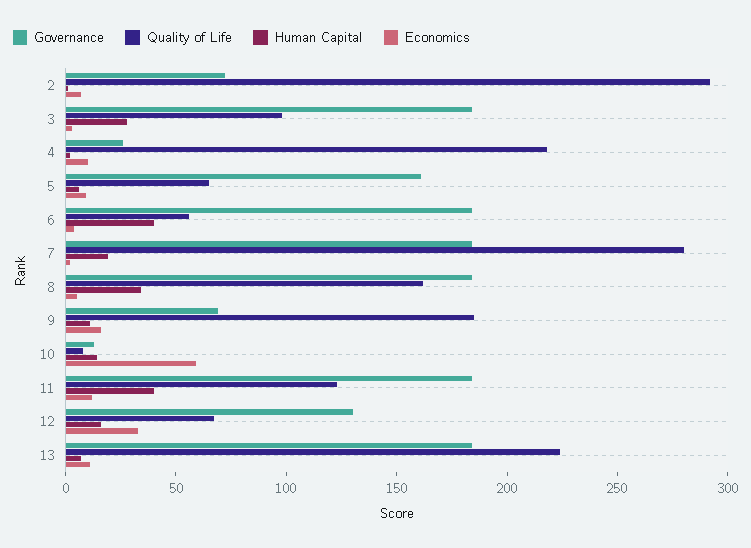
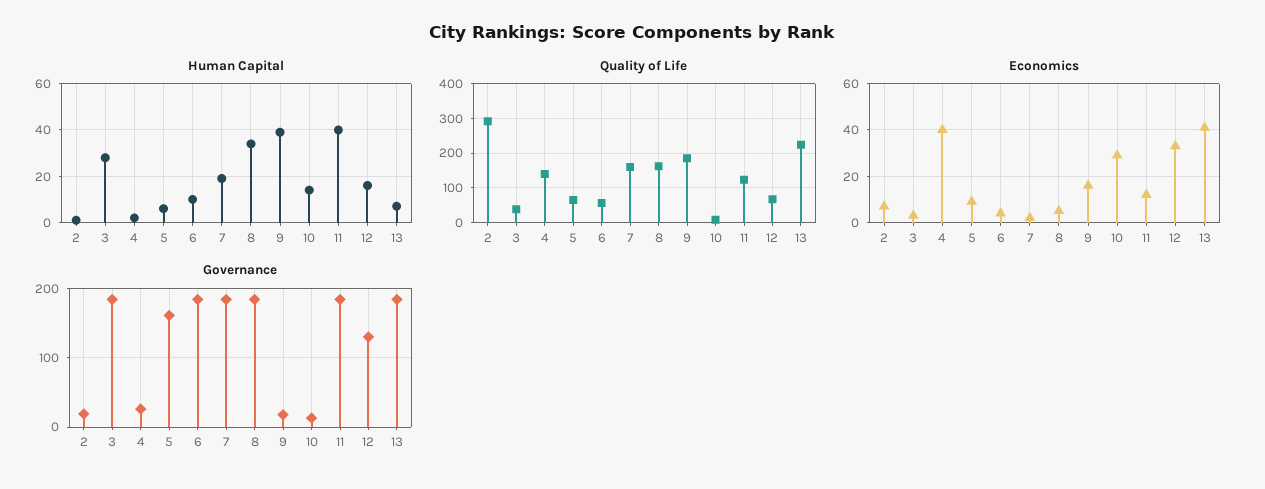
Governance, 2: 70 -> 20
Quality of Life, 3: 100 -> 40
Quality of Life, 4: 220 -> 140
Economics, 4: 10 -> 40
Human Capital, 6: 40 -> 10
Quality of Life, 7: 280 -> 160
Governance, 9: 70 -> 20
Human Capital, 9: 10 -> 40
Economics, 10: 60 -> 30
Economics, 13: 10 -> 40

